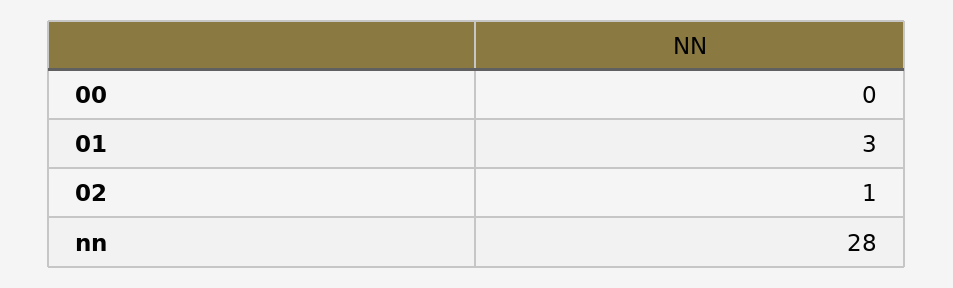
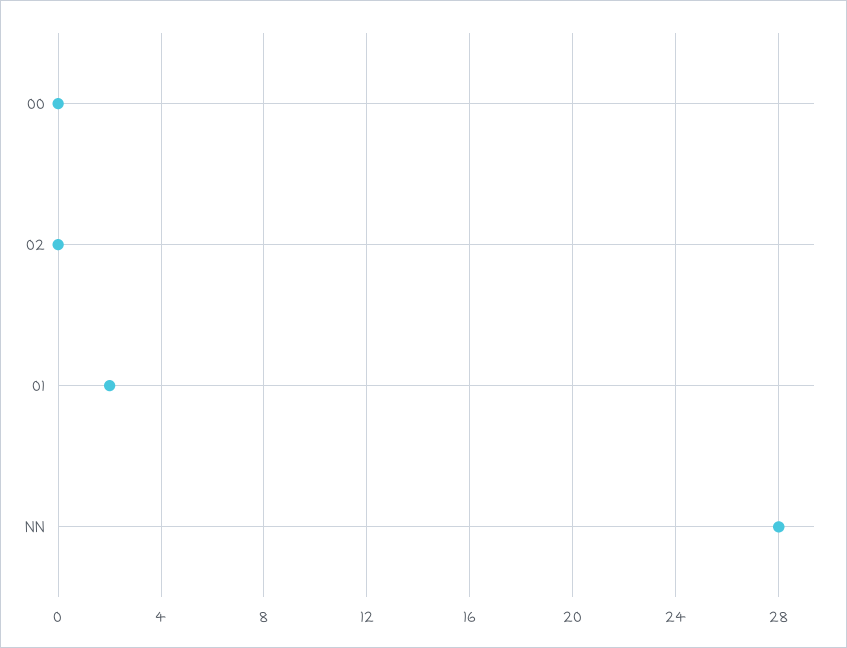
01: 3 -> 2
02: 1 -> 0

